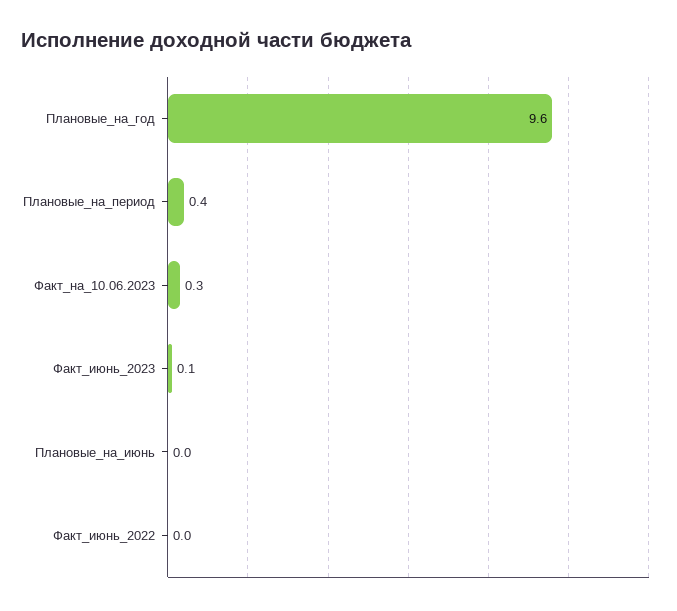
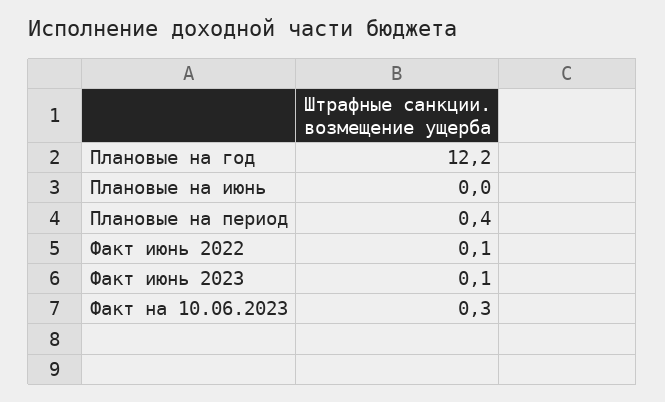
Плановые_на_год: 9.6 -> 12.2
Факт_июнь_2022: 0 -> 0.1

